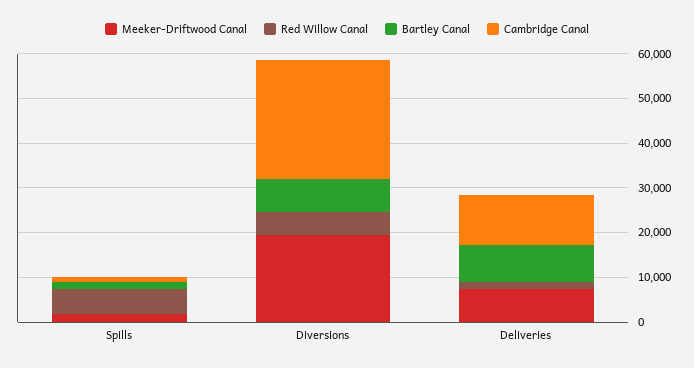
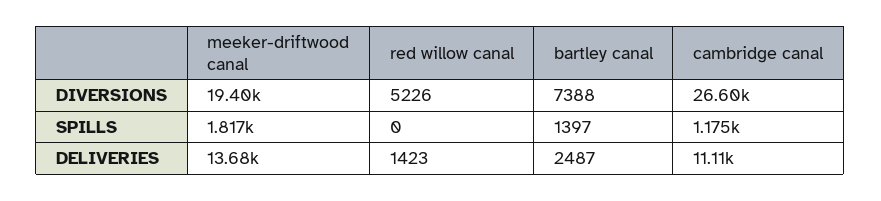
Red Willow Canal, Spills: 6000 -> 0
Meeker-Driftwood Canal, Deliveries: 8000 -> 13680
Bartley Canal, Deliveries: 8000 -> 2487

